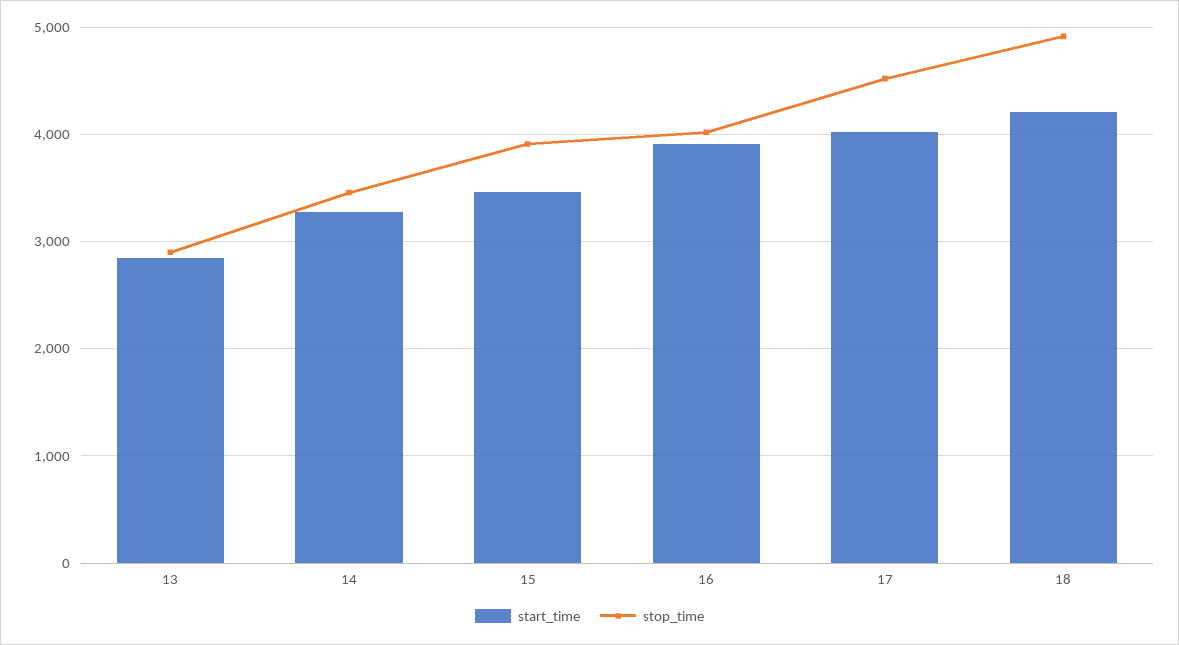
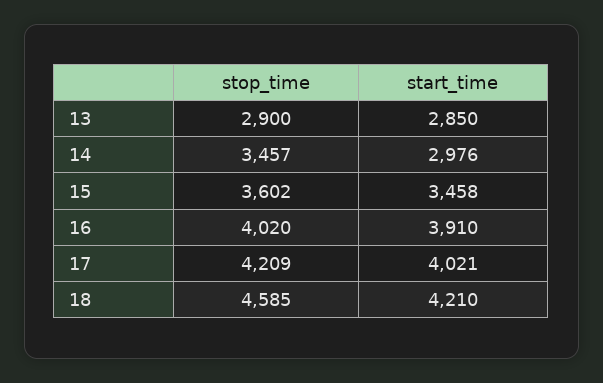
start_time, 14: 3300 -> 2976
stop_time, 15: 3900 -> 3602
stop_time, 17: 4500 -> 4209
stop_time, 18: 4900 -> 4585

